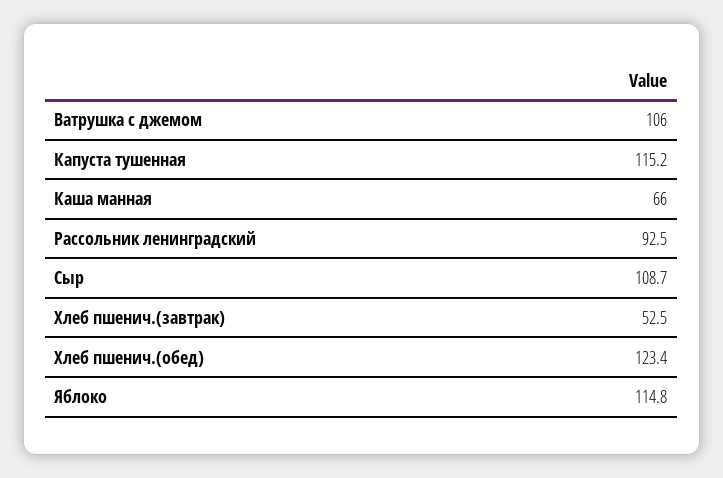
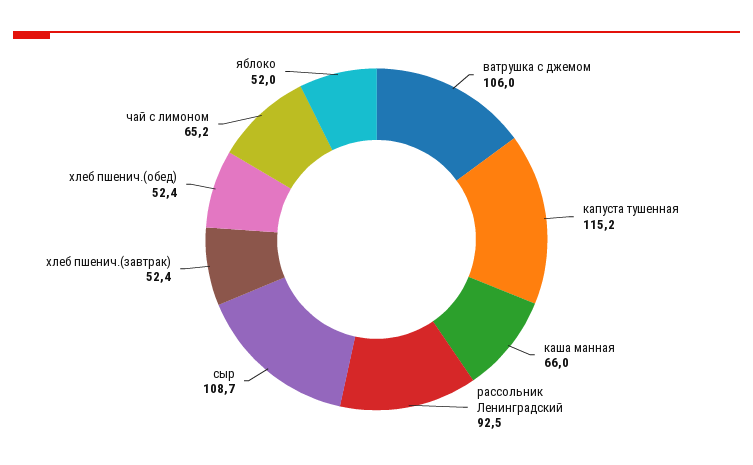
Хлеб пшенич.(завтрак): 52.5 -> 52.4
Хлеб пшенич.(обед): 123.4 -> 52.4
Яблоко: 114.8 -> 52
чай с лимоном: none -> 65.2

